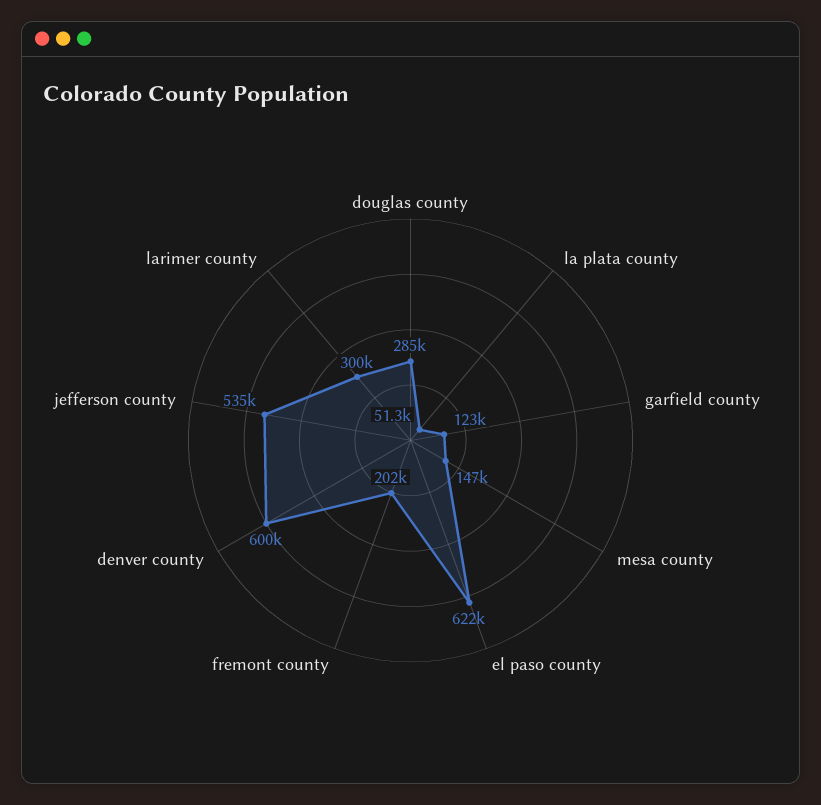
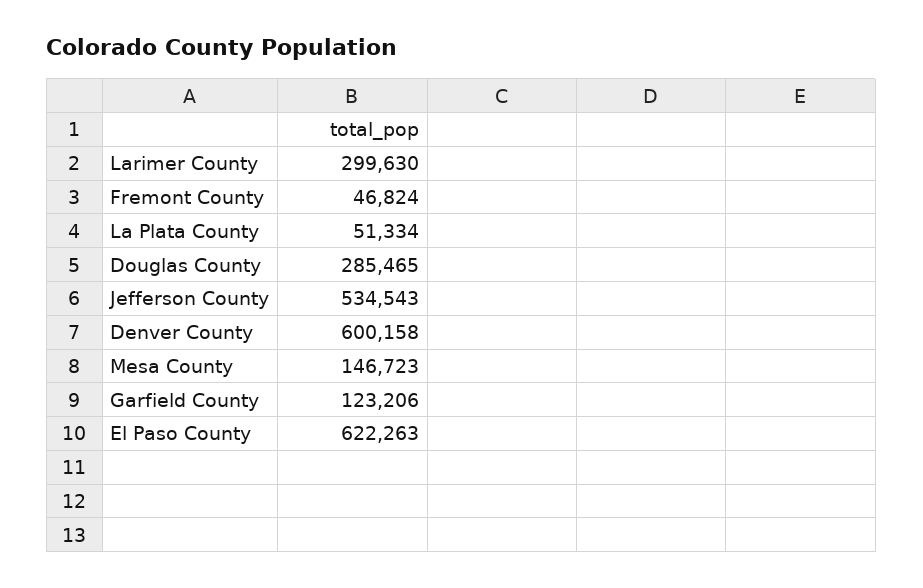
fremont county: 202000 -> 46824

